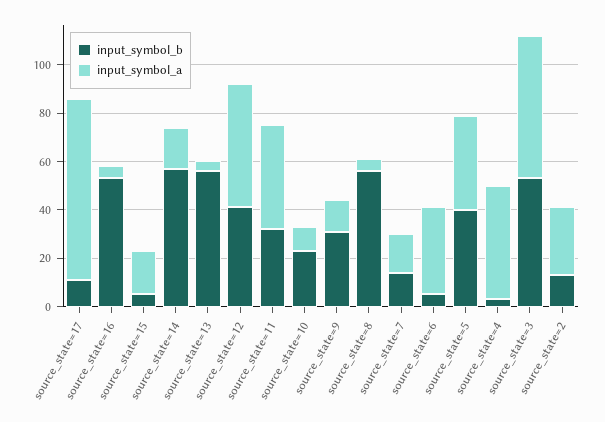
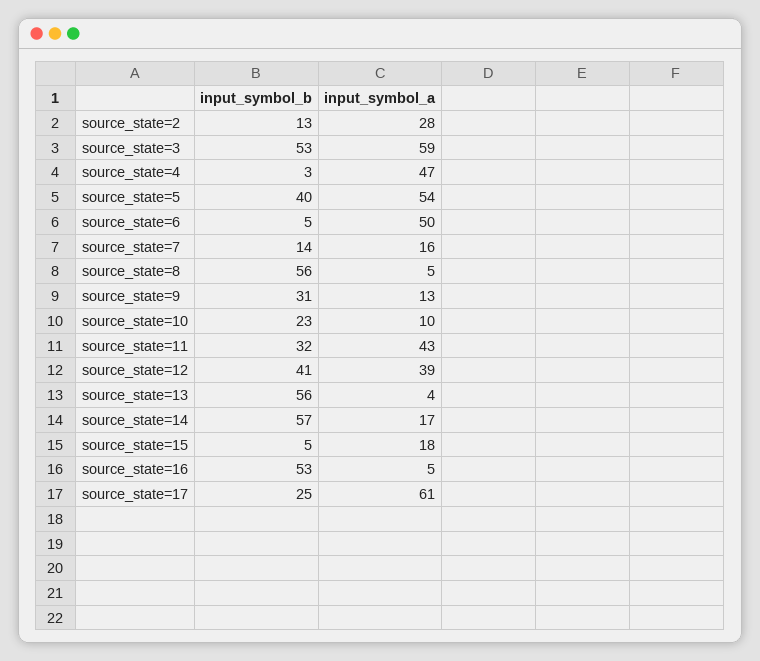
input_symbol_b, source_state=17: 10 -> 25
input_symbol_a, source_state=17: 75 -> 61
input_symbol_a, source_state=12: 50 -> 39
input_symbol_a, source_state=6: 35 -> 50
input_symbol_a, source_state=5: 40 -> 54

